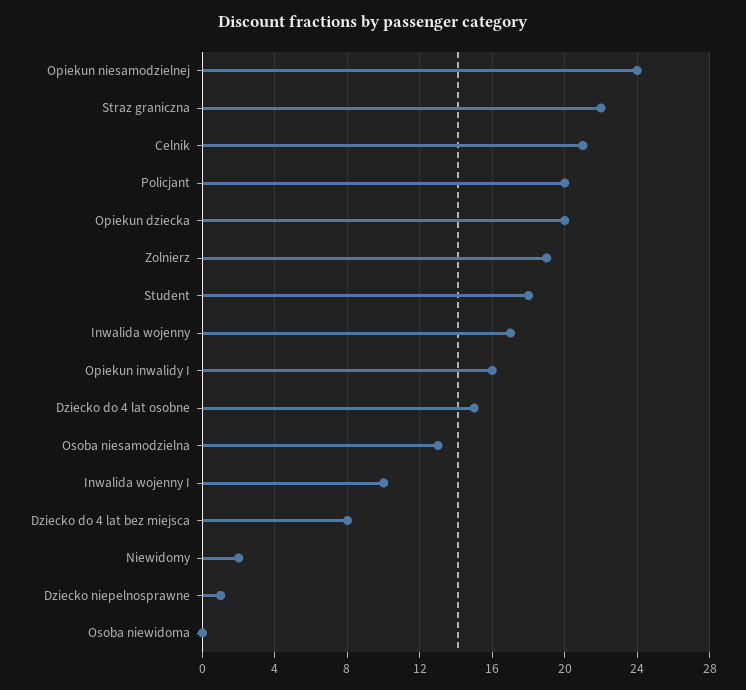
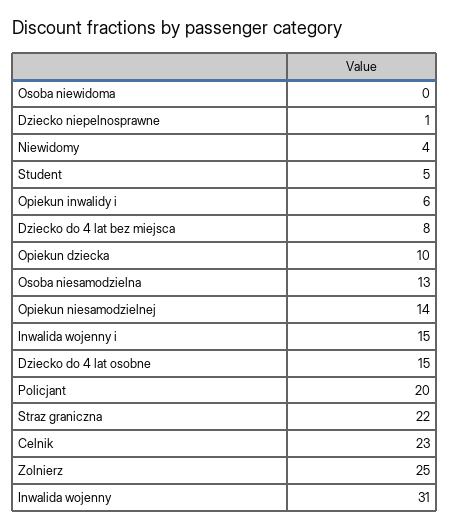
Opiekun niesamodzielnej: 24 -> 14
Celnik: 21 -> 23
Opiekun dziecka: 20 -> 10
Zolnierz: 19 -> 25
Student: 18 -> 5
Inwalida wojenny: 17 -> 31
Opiekun inwalidy I: 16 -> 6
Inwalida wojenny I: 10 -> 15
Niewidomy: 2 -> 4

